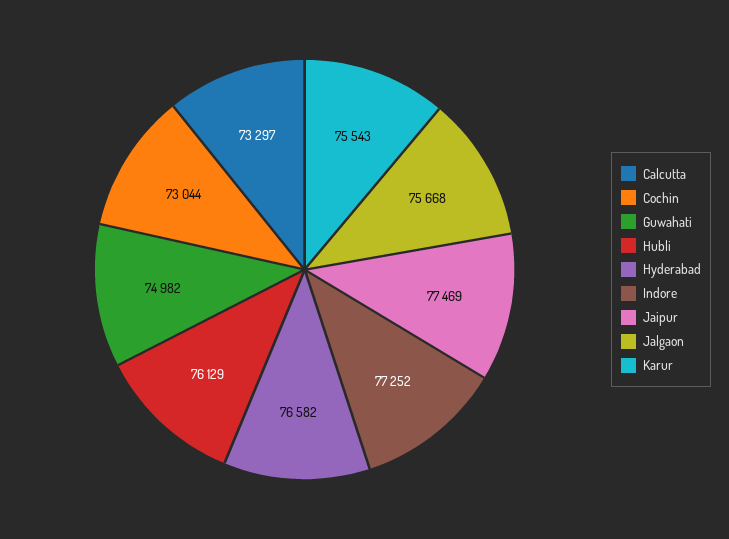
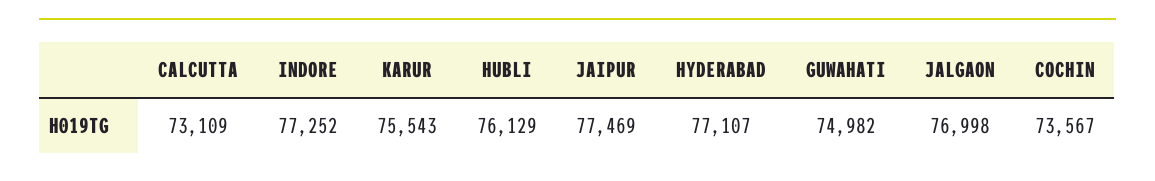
Calcutta: 73297 -> 73109
Cochin: 73044 -> 73567
Hyderabad: 76582 -> 77107
Jalgaon: 75668 -> 76998

